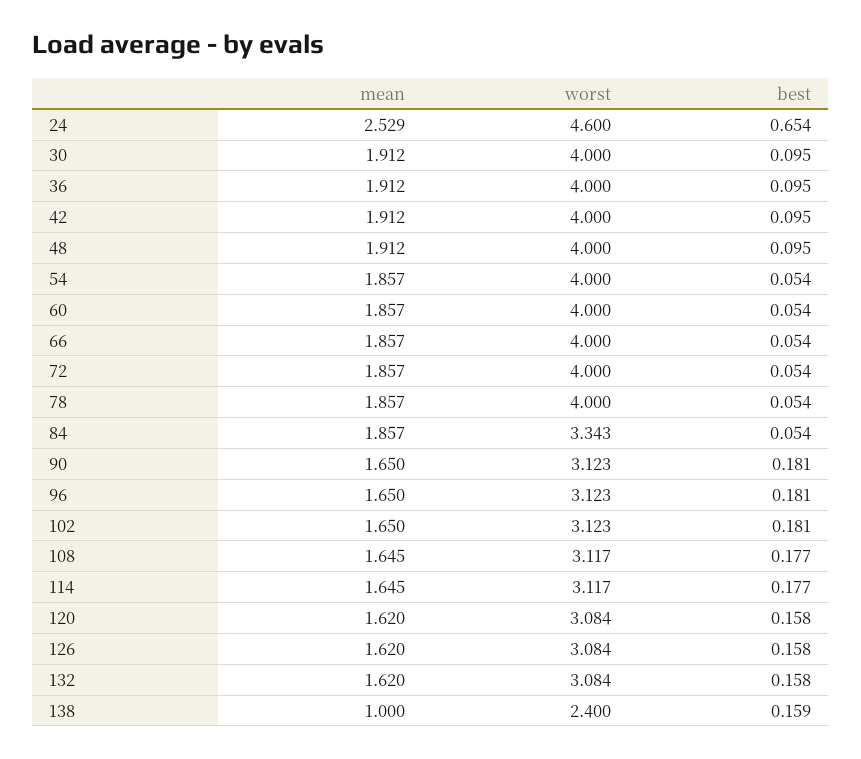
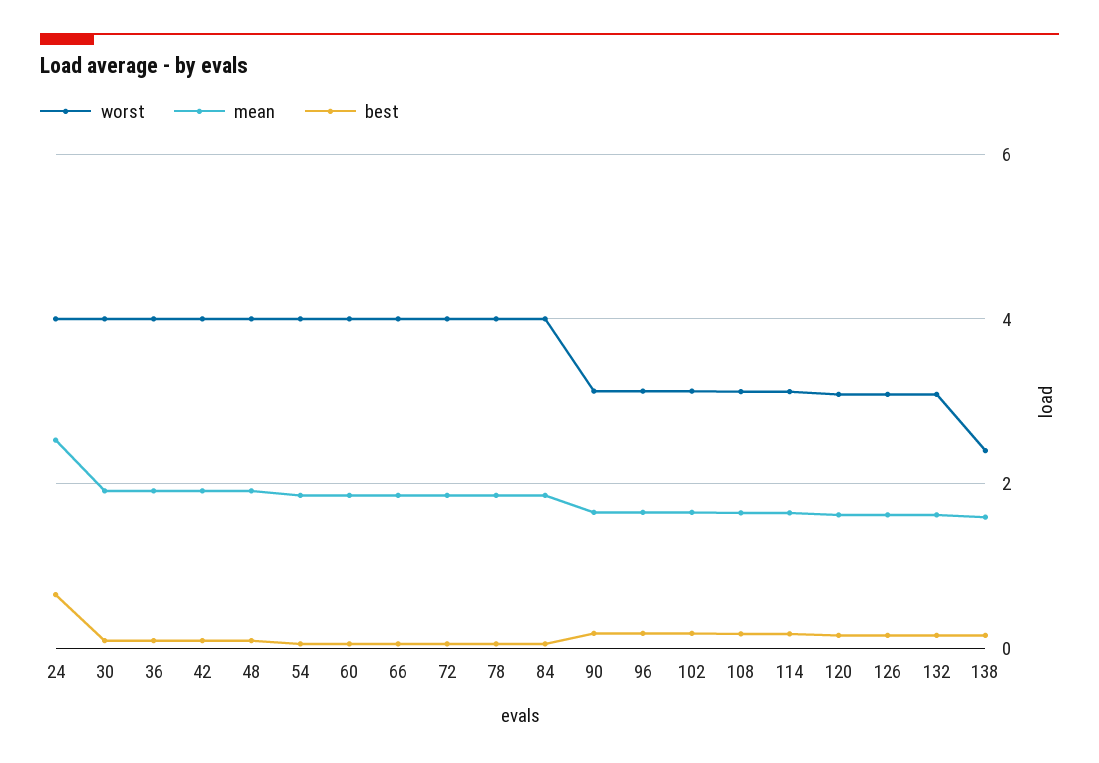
worst, 24: 4.6 -> 4
worst, 84: 3.343 -> 4
mean, 138: 1 -> 1.6

